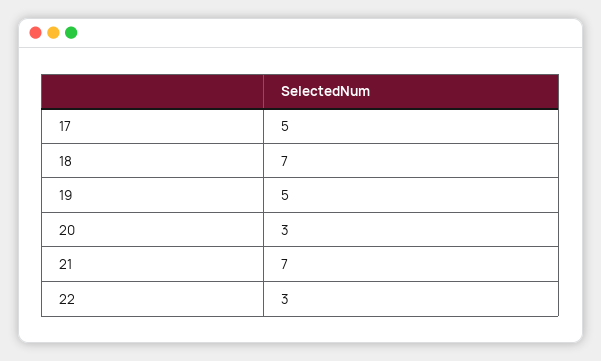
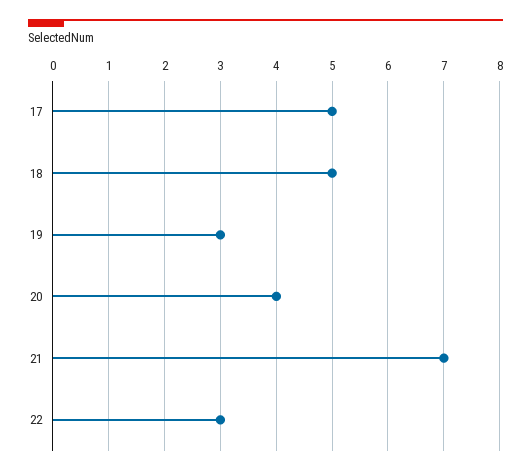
18: 7 -> 5
19: 5 -> 3
20: 3 -> 4

